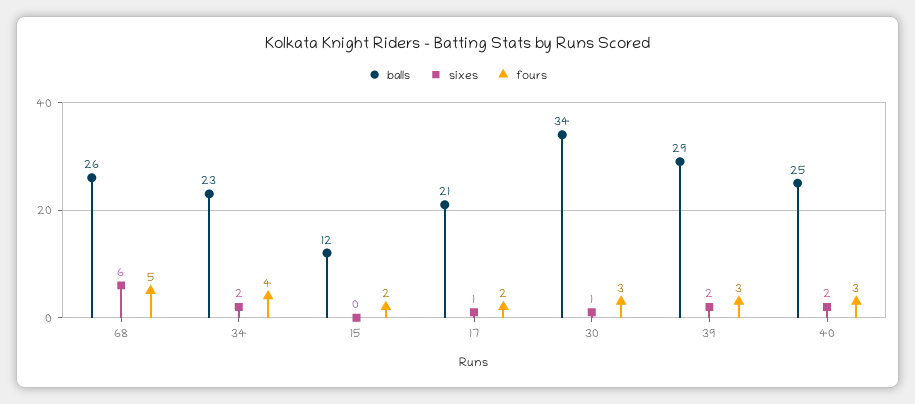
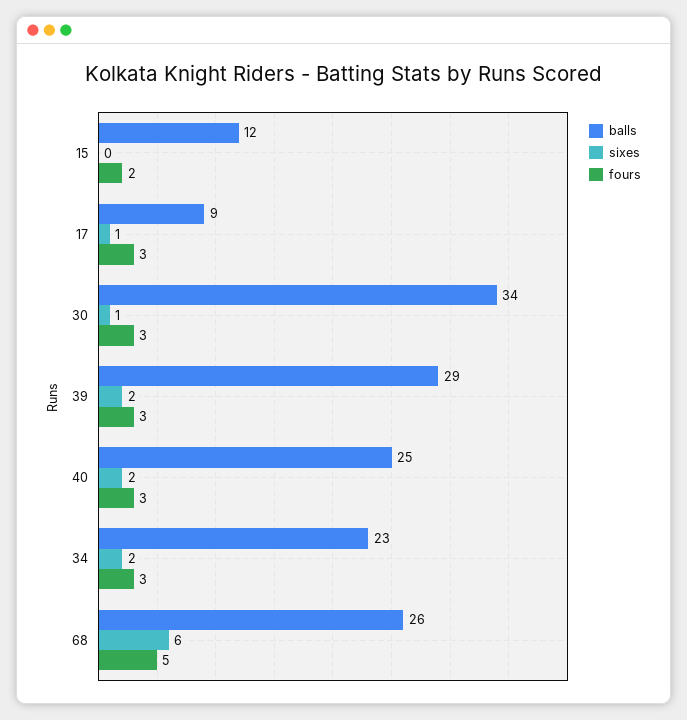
fours, 34: 4 -> 3
balls, 17: 21 -> 9
fours, 17: 2 -> 3

